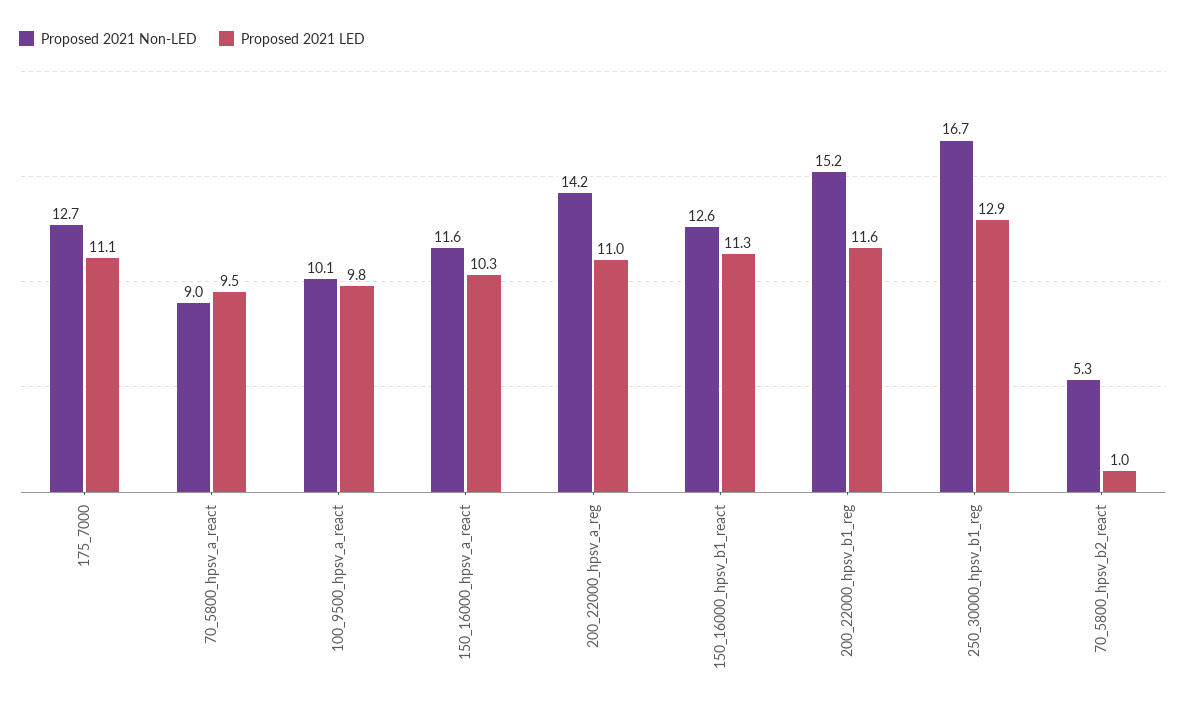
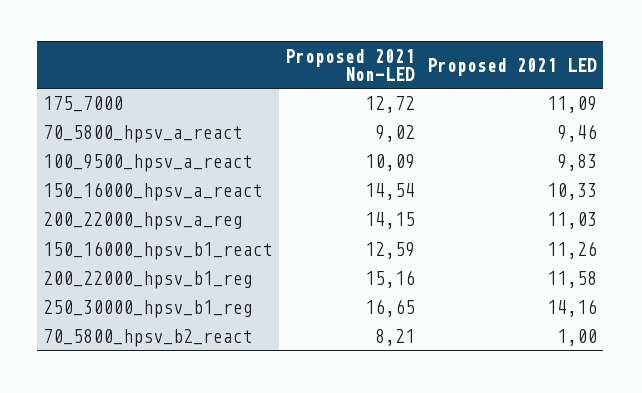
Proposed 2021 Non-LED, 150_16000_hpsv_a_react: 11.6 -> 14.54
Proposed 2021 LED, 250_30000_hpsv_b1_reg: 12.9 -> 14.16
Proposed 2021 Non-LED, 70_5800_hpsv_b2_react: 5.3 -> 8.21

